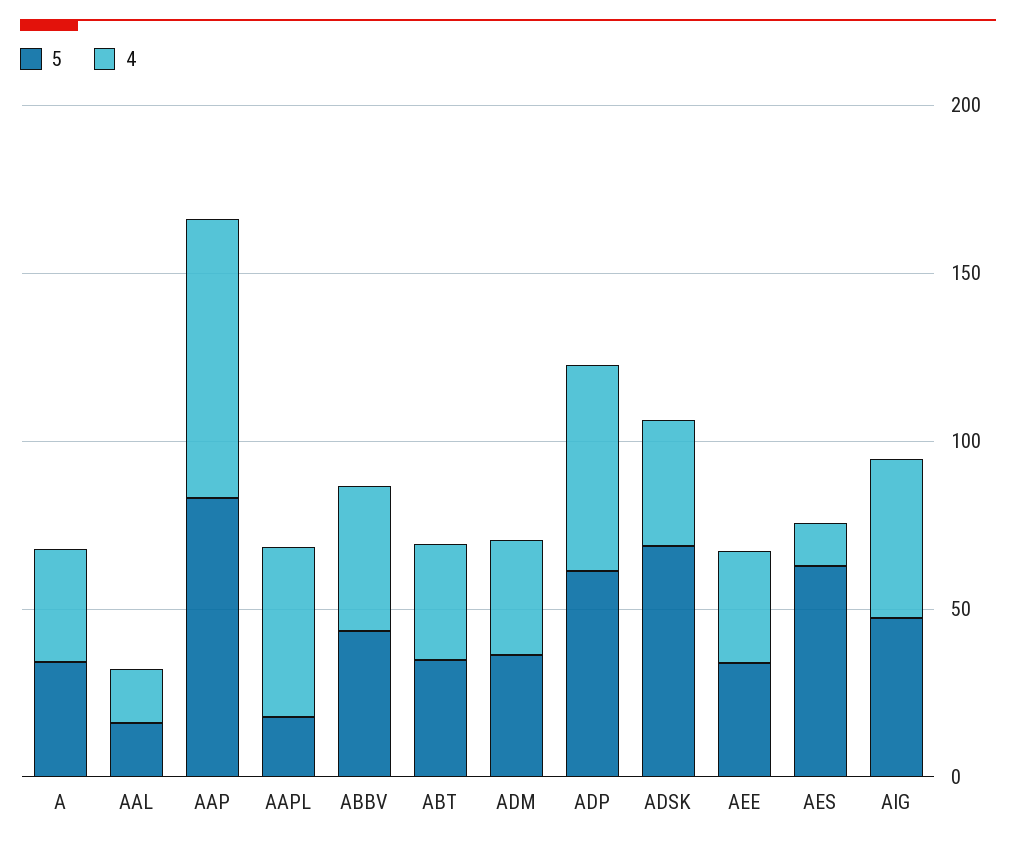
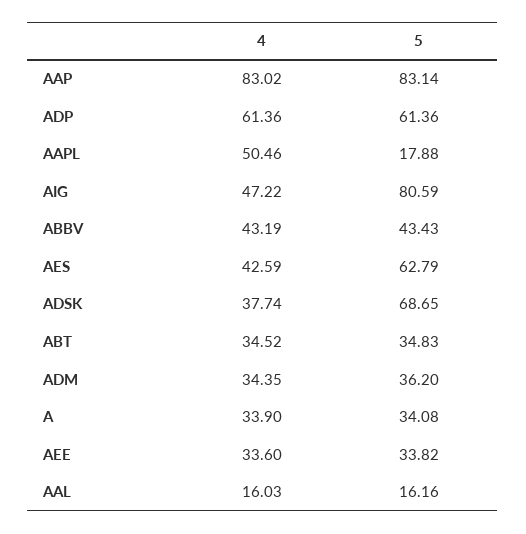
4, AES: 10 -> 42.59
5, AIG: 50 -> 80.59

